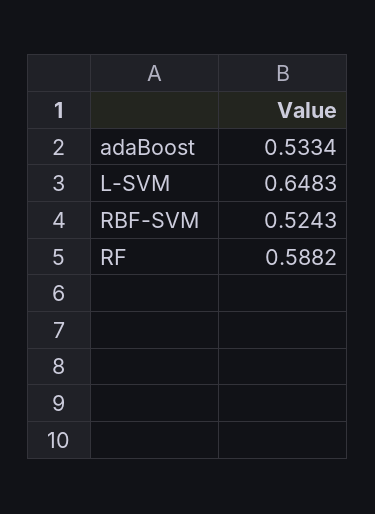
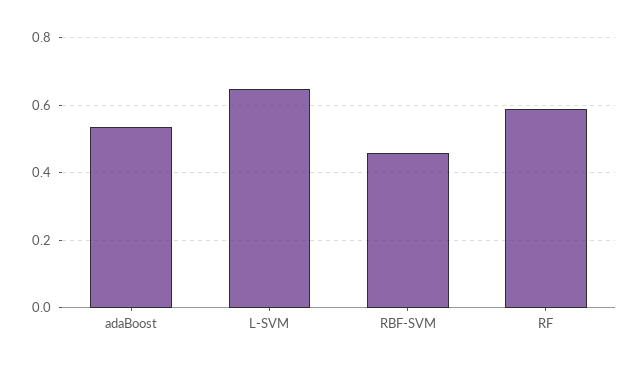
RBF-SVM: 0.5243 -> 0.46

